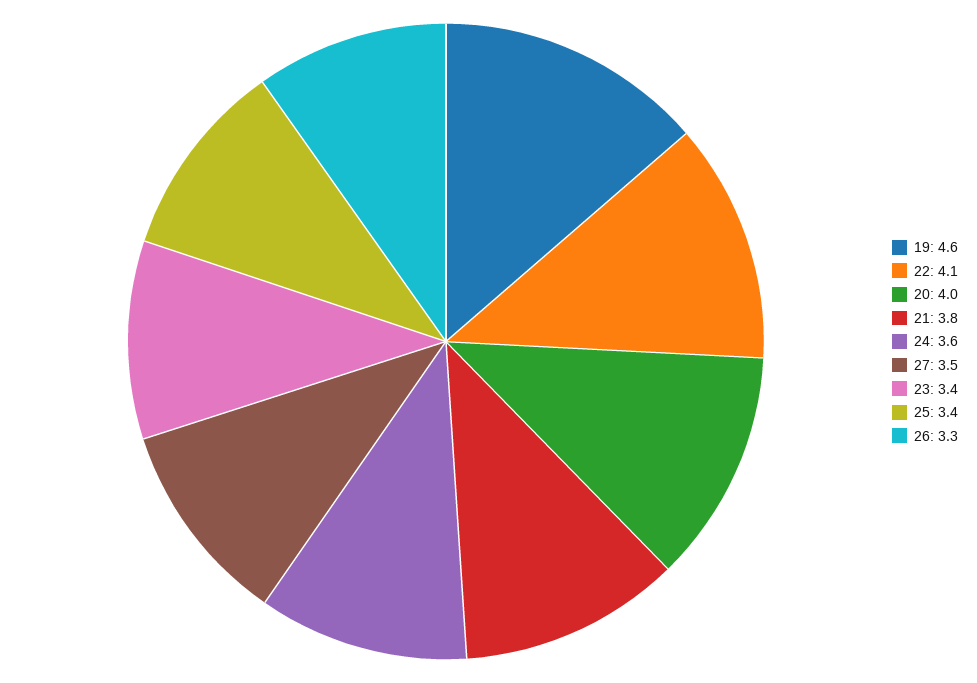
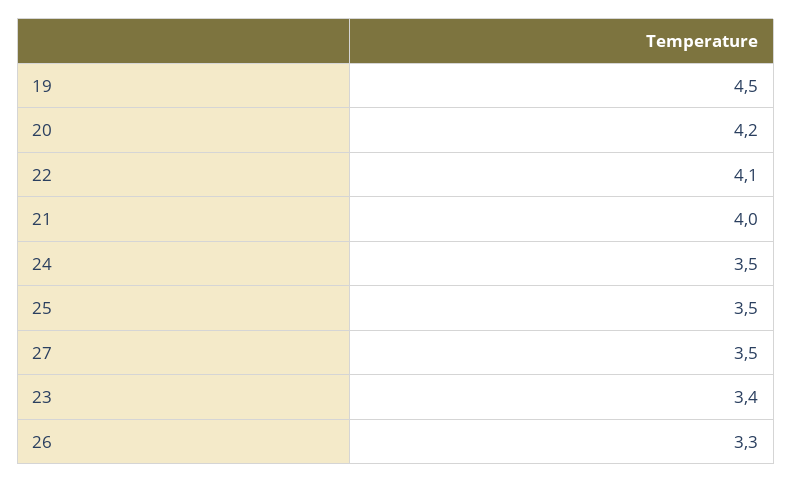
19: 4.6 -> 4.5
20: 4 -> 4.2
21: 3.8 -> 4
24: 3.6 -> 3.5
25: 3.4 -> 3.5

